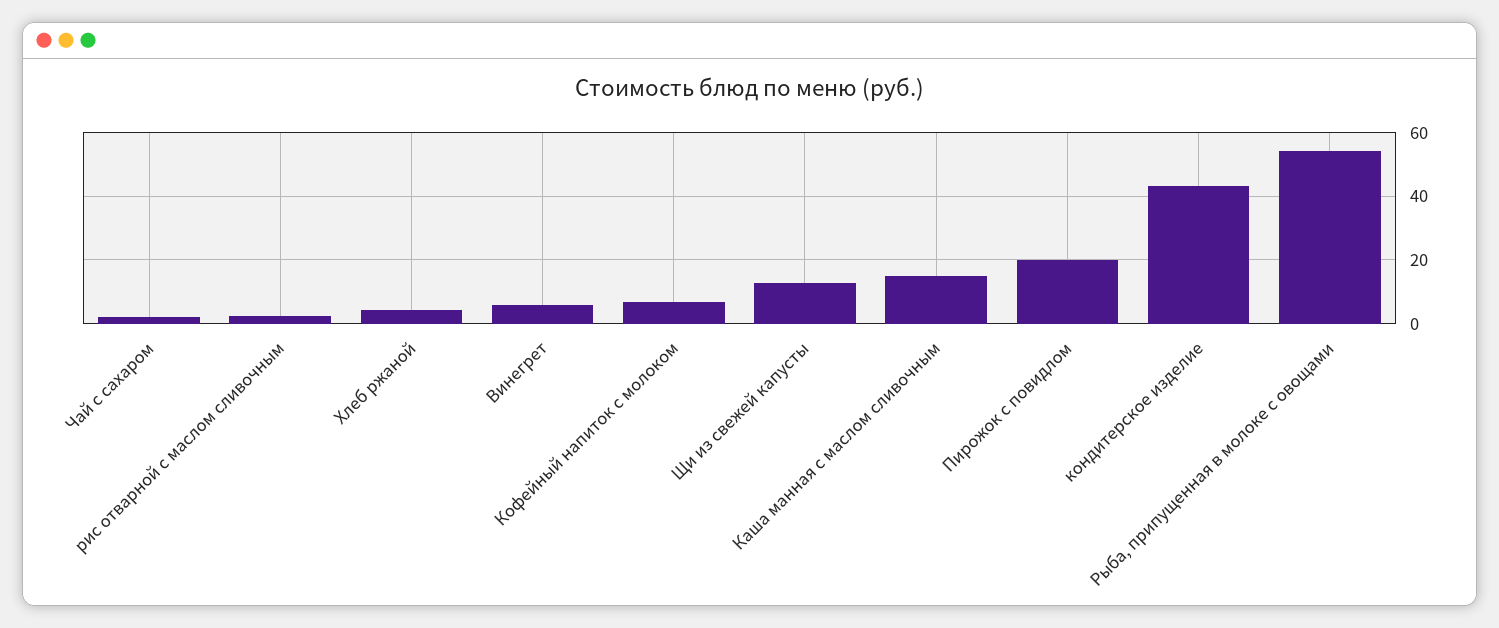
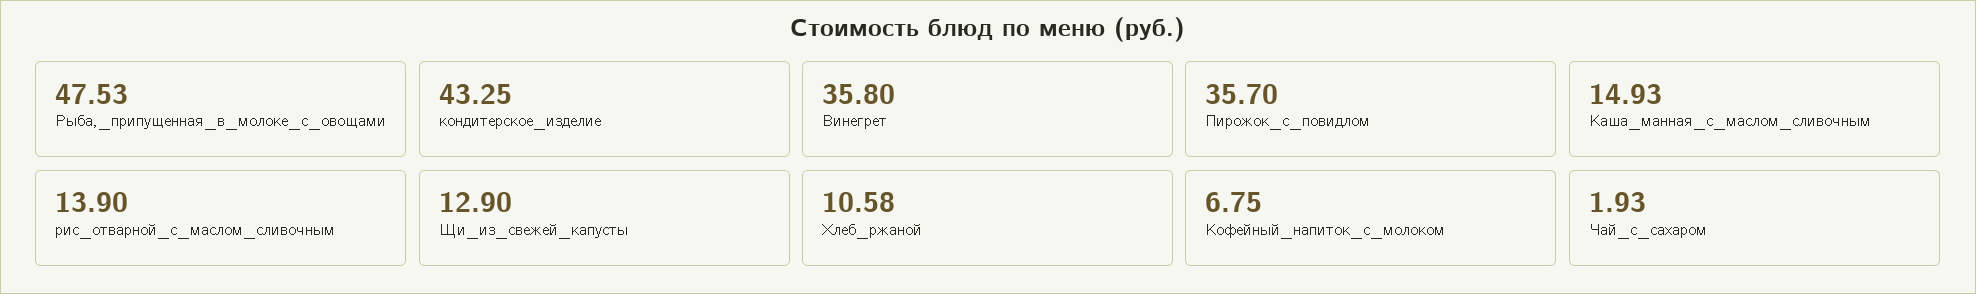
рис отварной с маслом сливочным: 2 -> 13.9
Хлеб ржаной: 4 -> 10.58
Винегрет: 6 -> 35.8
Пирожок с повидлом: 20 -> 35.7
Рыба, припущенная в молоке с овощами: 54 -> 47.53

